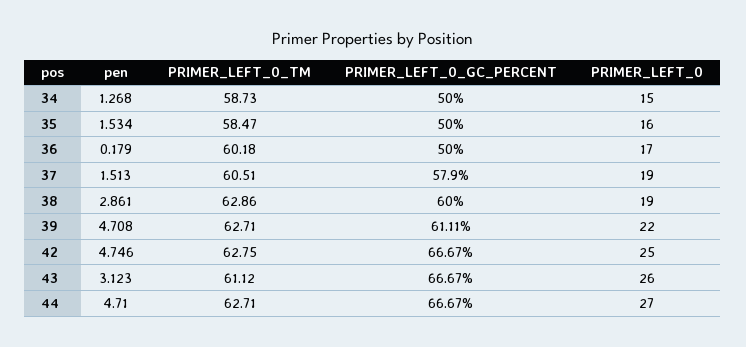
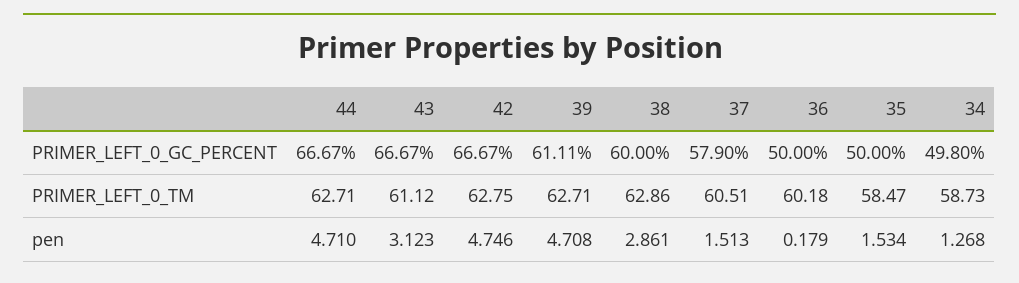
PRIMER_LEFT_0_GC_PERCENT, 34: 50 -> 49.8
PRIMER_LEFT_0, 34: 15 -> none
PRIMER_LEFT_0, 35: 16 -> none
PRIMER_LEFT_0, 36: 17 -> none
PRIMER_LEFT_0, 37: 19 -> none
PRIMER_LEFT_0, 38: 19 -> none
PRIMER_LEFT_0, 39: 22 -> none
PRIMER_LEFT_0, 42: 25 -> none
PRIMER_LEFT_0, 43: 26 -> none
PRIMER_LEFT_0, 44: 27 -> none

